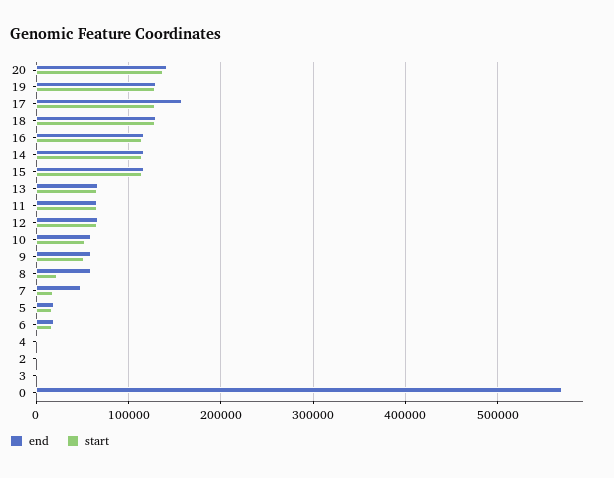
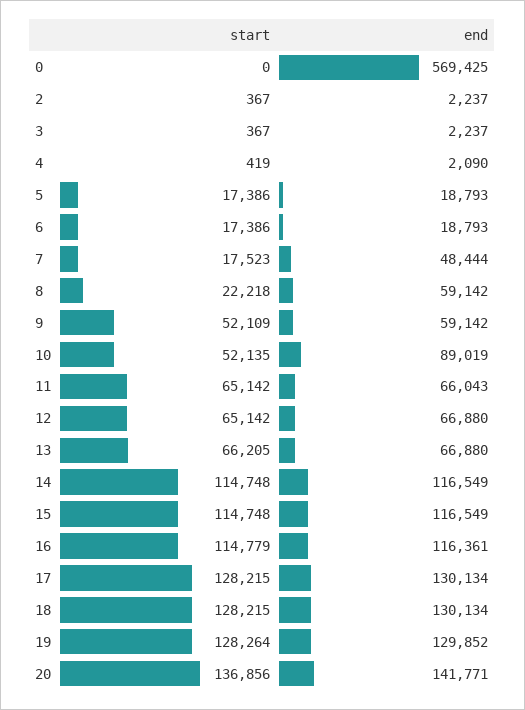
end, 17: 160000 -> 130134
end, 10: 60000 -> 89019

